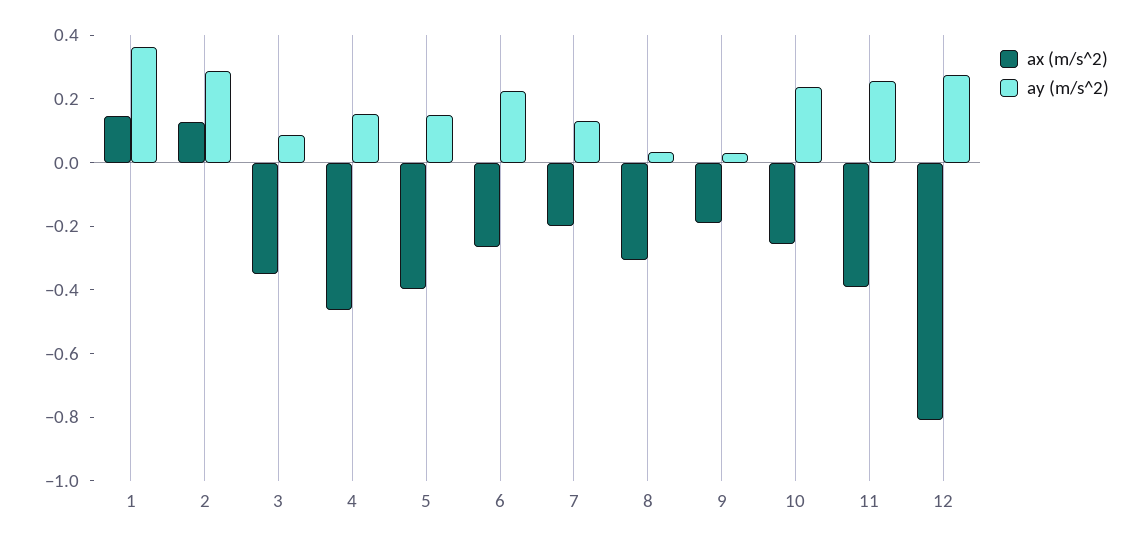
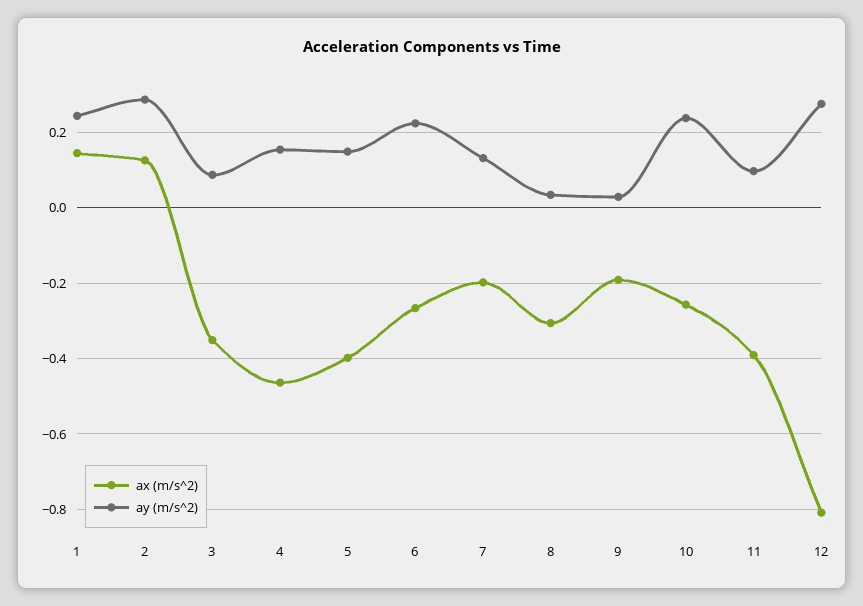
ay (m/s^2), 1: 0.35 -> 0.24
ay (m/s^2), 11: 0.25 -> 0.1

